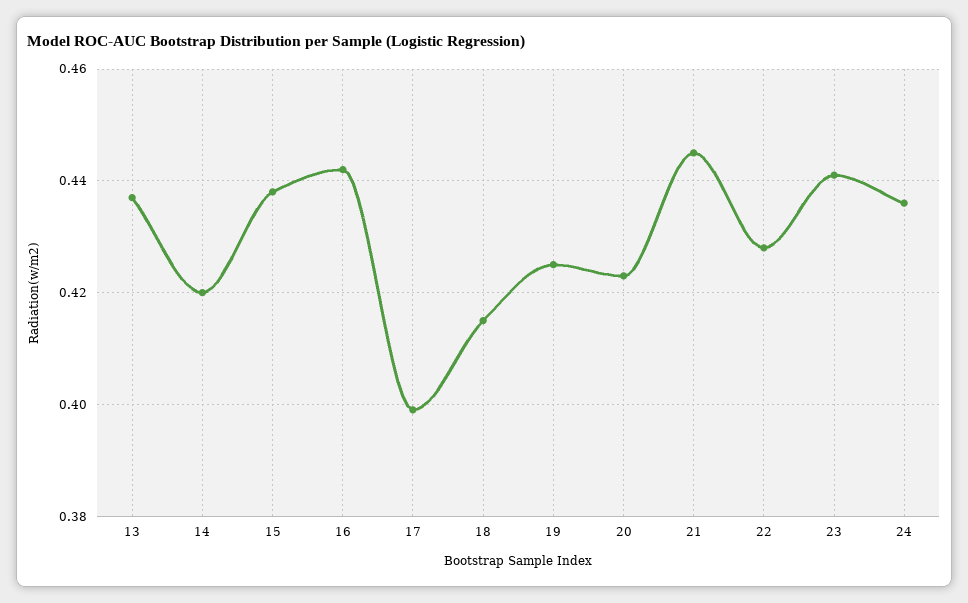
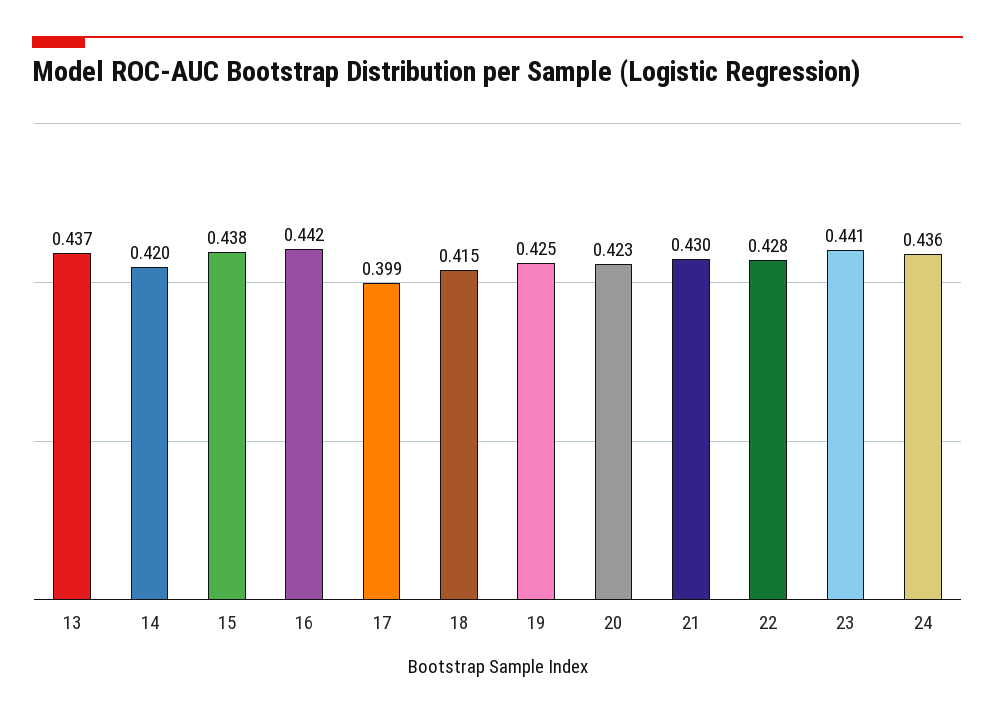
21: 0.445 -> 0.43

